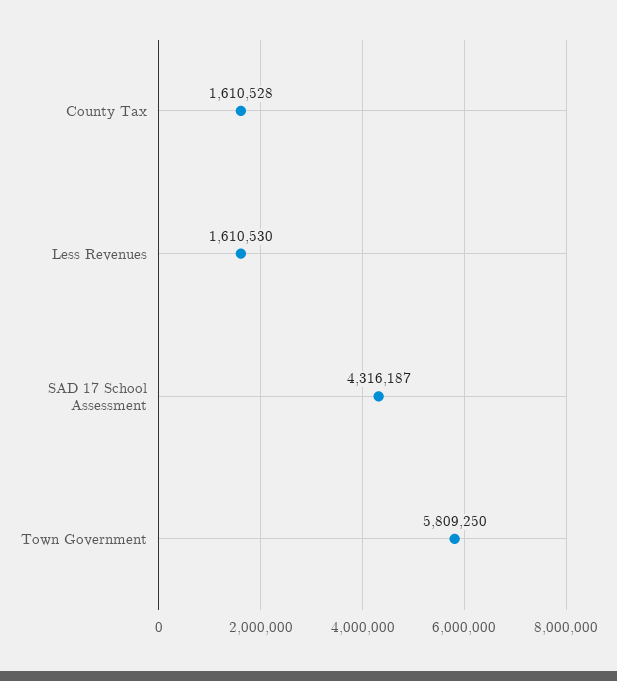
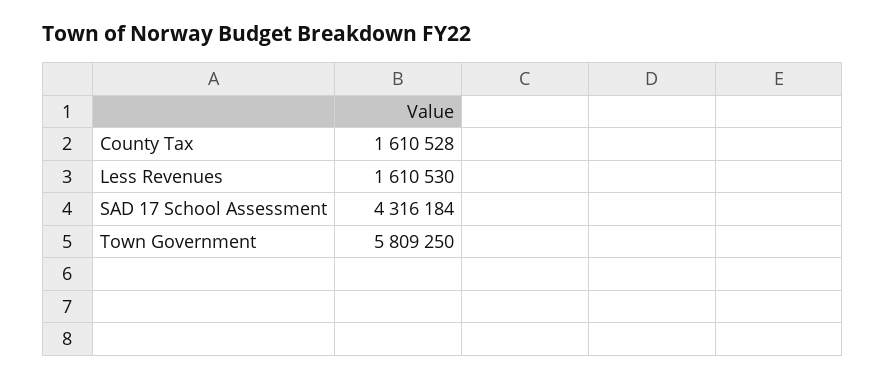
SAD 17 School Assessment: 4316187 -> 4316184

